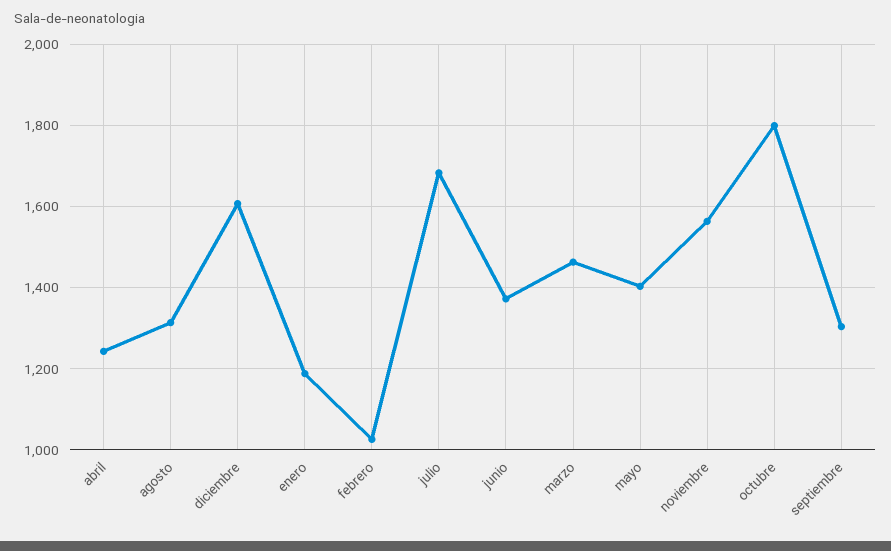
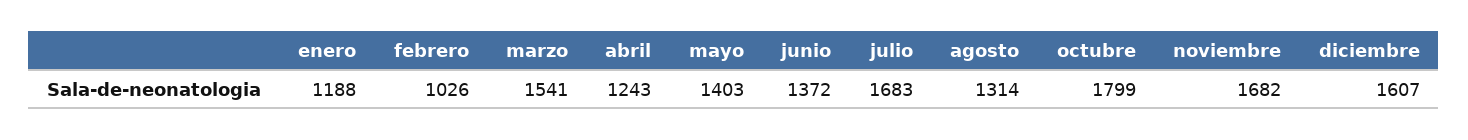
marzo: 1460 -> 1541
noviembre: 1560 -> 1682
septiembre: 1300 -> none

